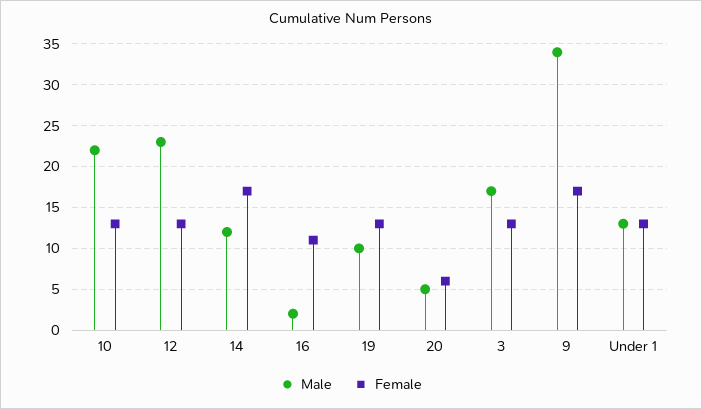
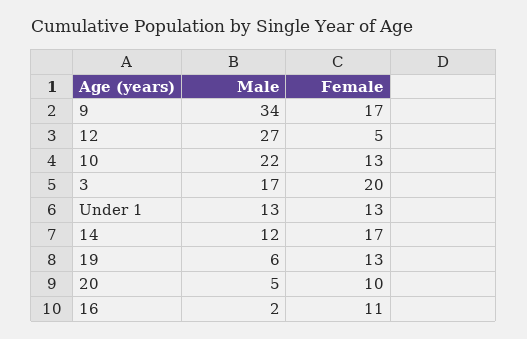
Male, 12: 23 -> 27
Female, 12: 13 -> 5
Male, 19: 10 -> 6
Female, 20: 6 -> 10
Female, 3: 13 -> 20

